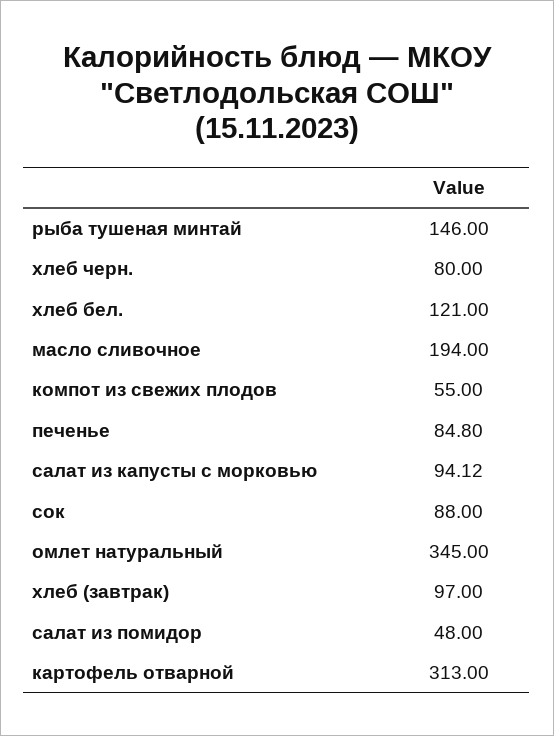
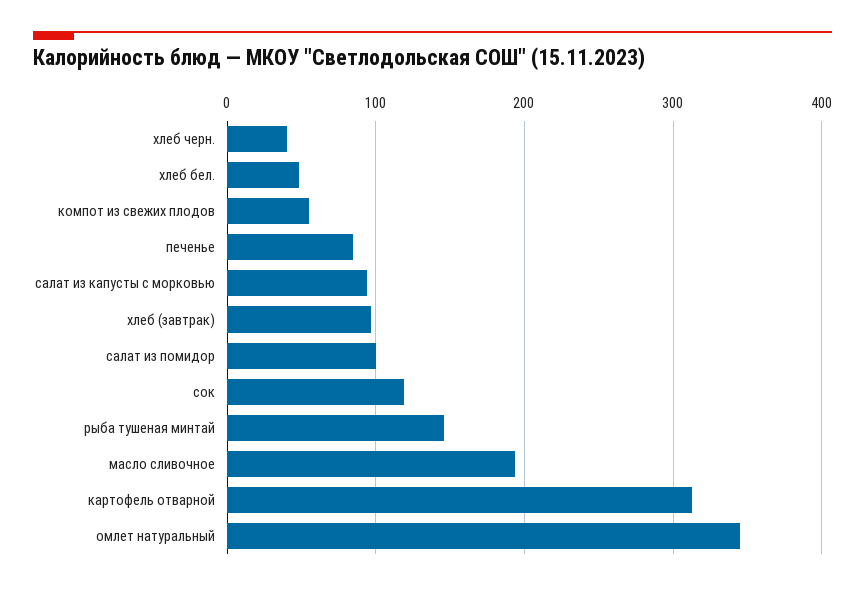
хлеб черн.: 80 -> 40
хлеб бел.: 121 -> 50
сок: 88 -> 120
салат из помидор: 48 -> 100

